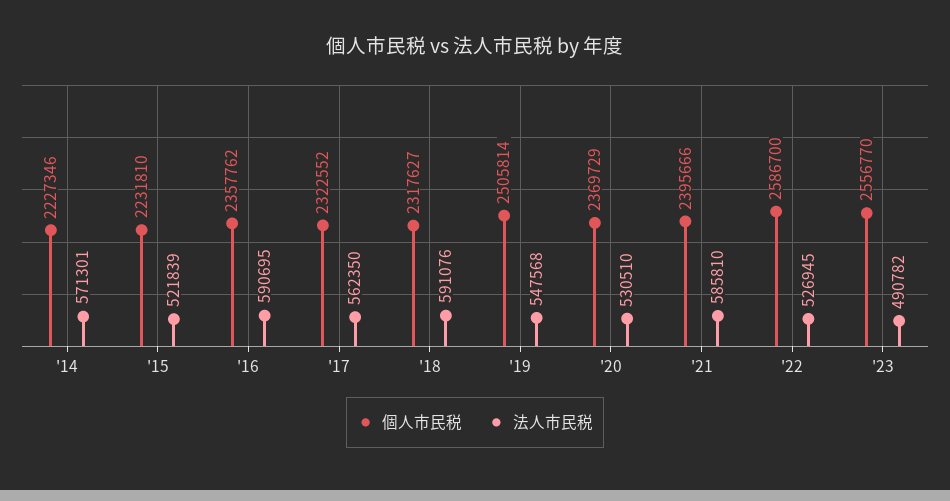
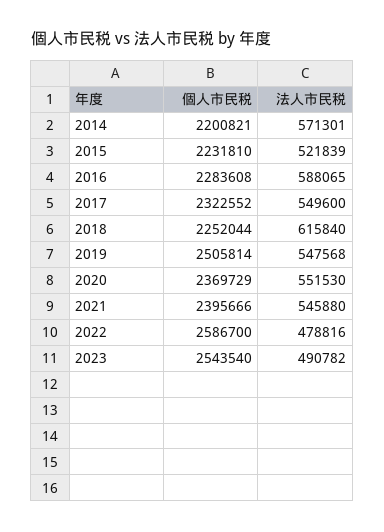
個人市民税, '14: 2227346 -> 2200821
個人市民税, '16: 2357762 -> 2283608
法人市民税, '16: 590695 -> 588065
法人市民税, '17: 562350 -> 549600
個人市民税, '18: 2317627 -> 2252044
法人市民税, '18: 591076 -> 615840
法人市民税, '20: 530510 -> 551530
法人市民税, '21: 585810 -> 545880
法人市民税, '22: 526945 -> 478816
個人市民税, '23: 2556770 -> 2543540

